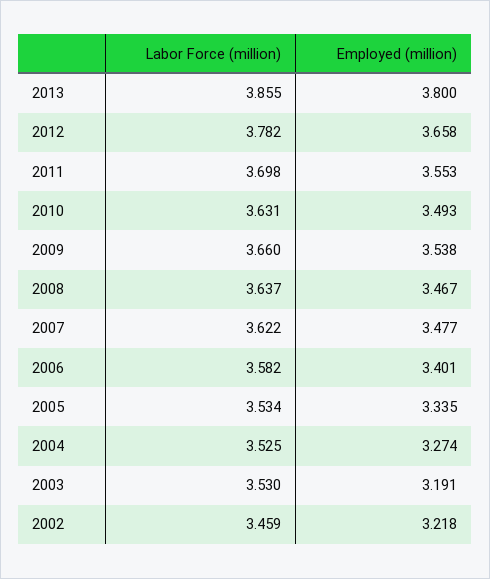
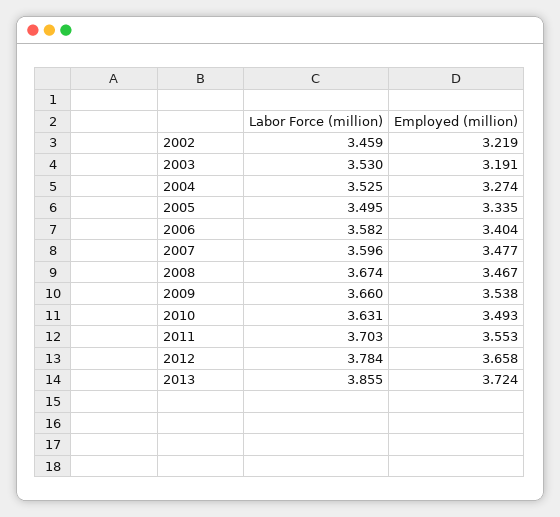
Employed (million), 2013: 3.8 -> 3.724
Labor Force (million), 2012: 3.782 -> 3.784
Labor Force (million), 2011: 3.698 -> 3.703
Labor Force (million), 2008: 3.637 -> 3.674
Labor Force (million), 2007: 3.622 -> 3.596
Employed (million), 2006: 3.401 -> 3.404
Labor Force (million), 2005: 3.534 -> 3.495
Employed (million), 2002: 3.218 -> 3.219

